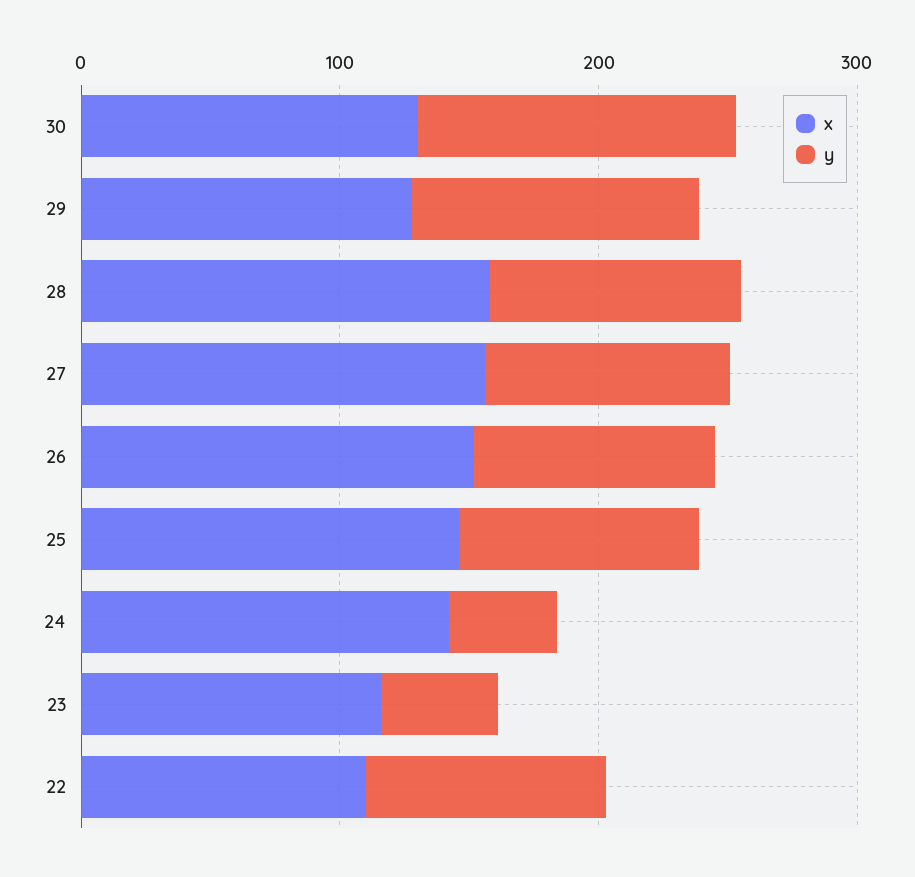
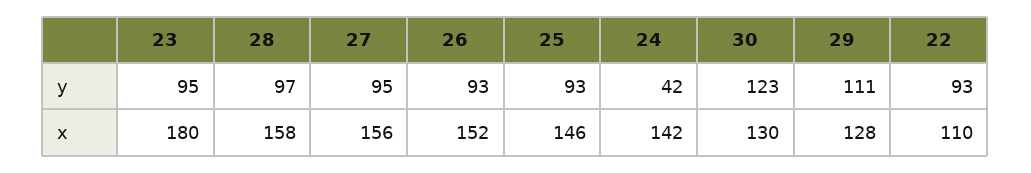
x, 23: 120 -> 180
y, 23: 40 -> 95

